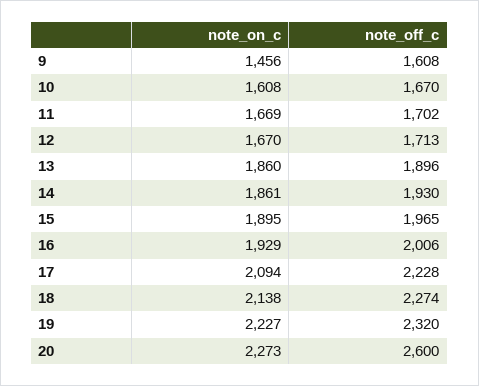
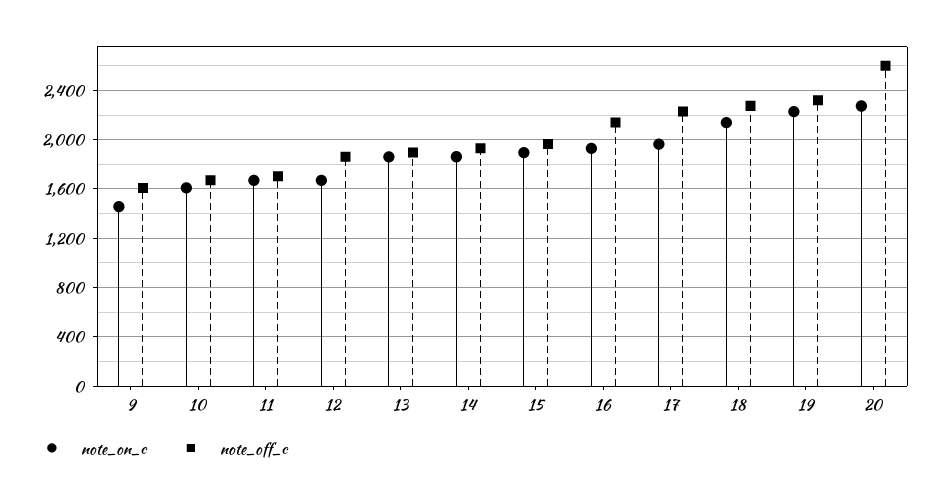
note_off_c, 12: 1713 -> 1850
note_off_c, 16: 2006 -> 2150
note_on_c, 17: 2094 -> 1950

